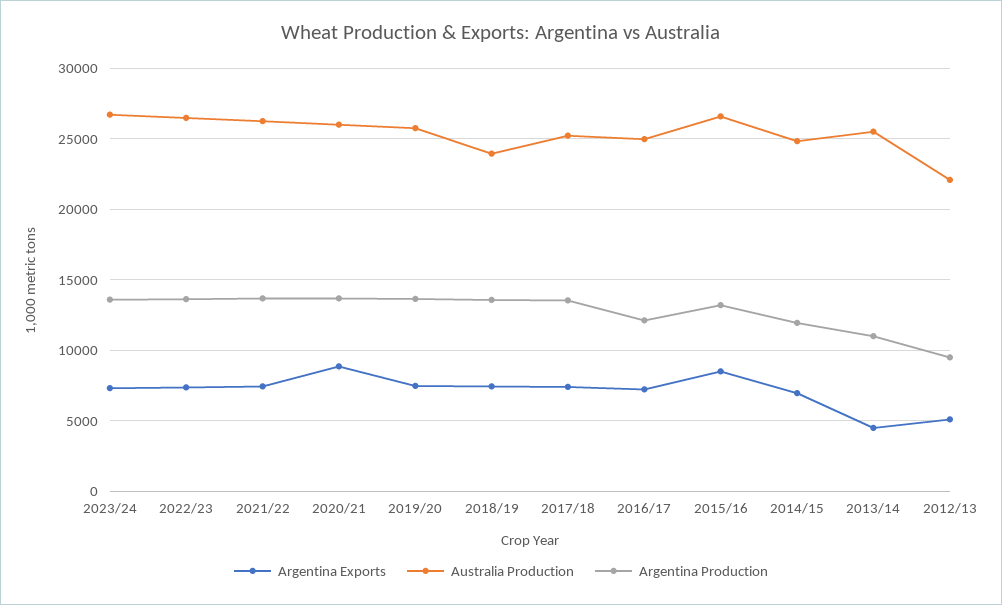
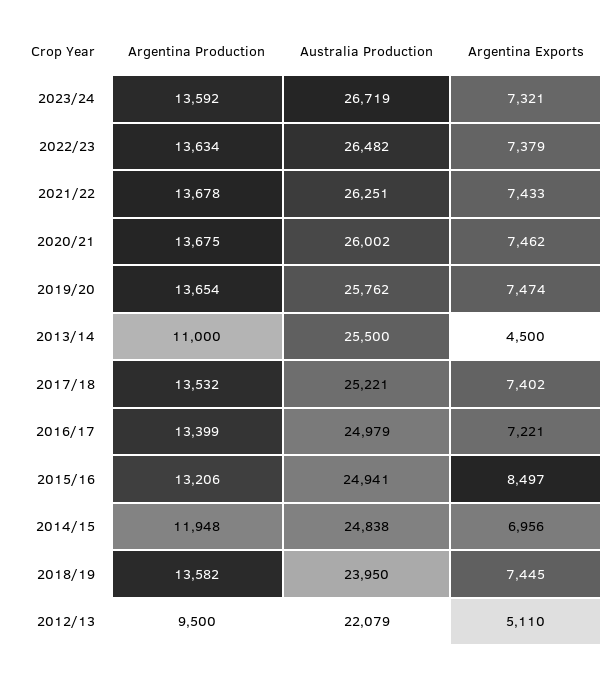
Argentina Exports, 2020/21: 9000 -> 7462
Argentina Production, 2016/17: 12000 -> 13399
Australia Production, 2015/16: 26500 -> 24941

